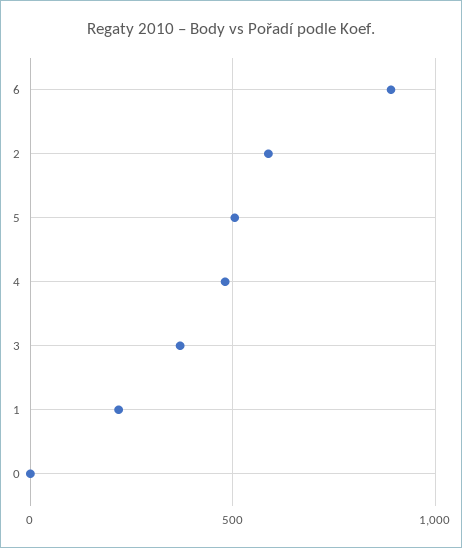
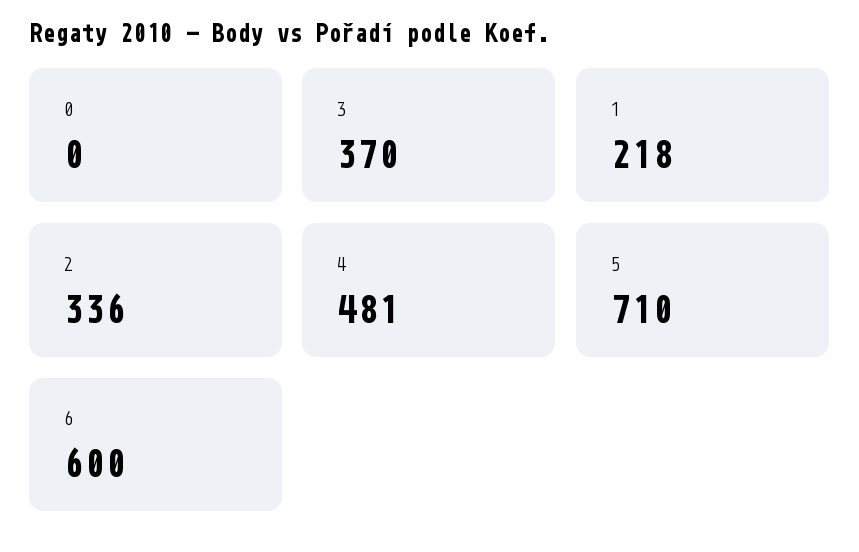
6: 900 -> 600
2: 600 -> 336
5: 500 -> 710

